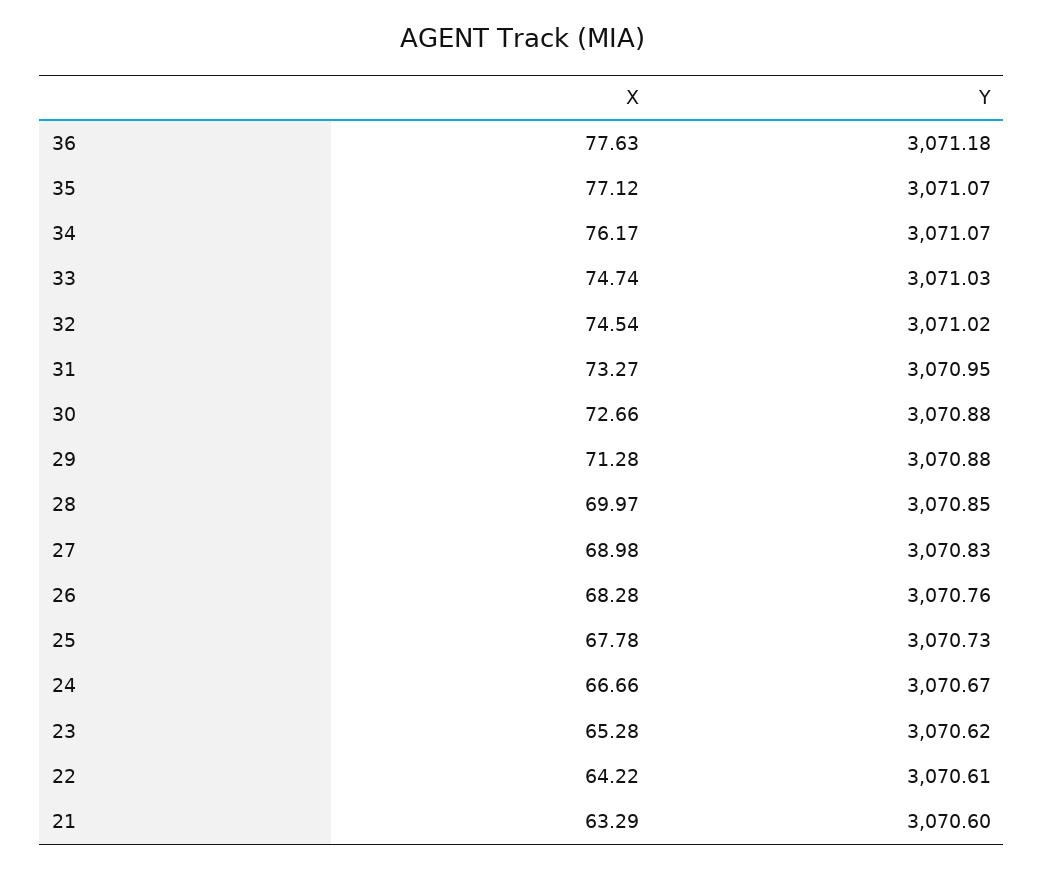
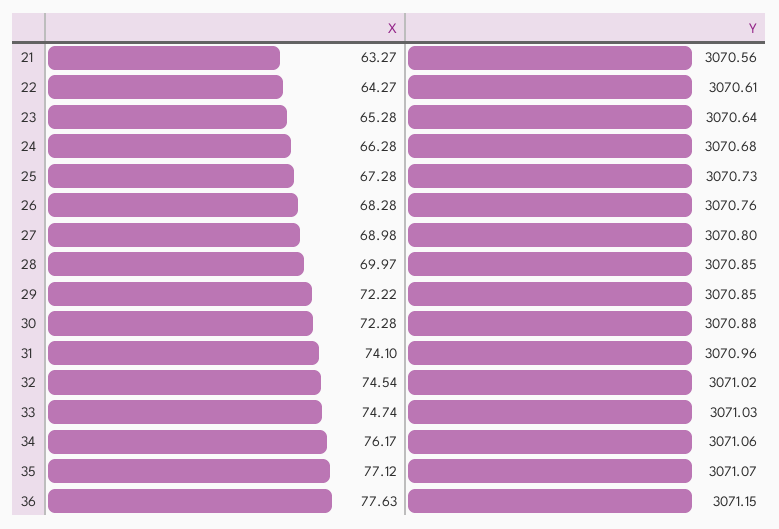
Y, 36: 3071.18 -> 3071.15
Y, 34: 3071.07 -> 3071.06
X, 31: 73.27 -> 74.1
Y, 31: 3070.95 -> 3070.96
X, 30: 72.66 -> 72.28
X, 29: 71.28 -> 72.22
Y, 29: 3070.88 -> 3070.85
Y, 27: 3070.83 -> 3070.8
X, 25: 67.78 -> 67.28
X, 24: 66.66 -> 66.28
Y, 24: 3070.67 -> 3070.68
Y, 23: 3070.62 -> 3070.64
X, 22: 64.22 -> 64.27
X, 21: 63.29 -> 63.27
Y, 21: 3070.6 -> 3070.56

